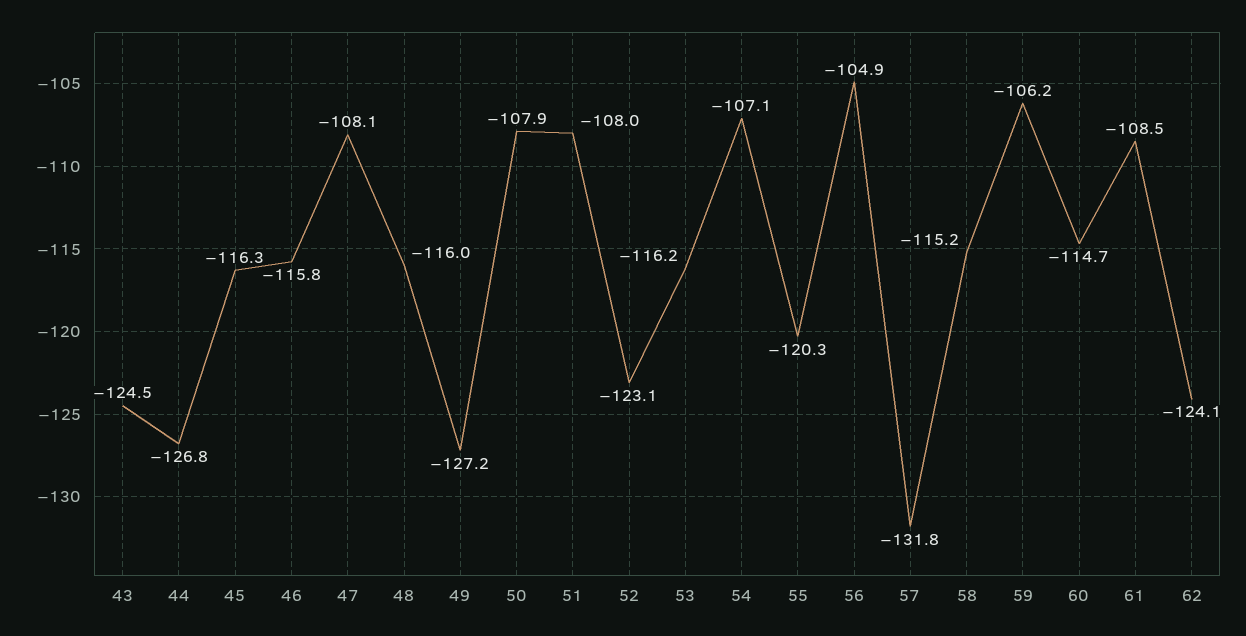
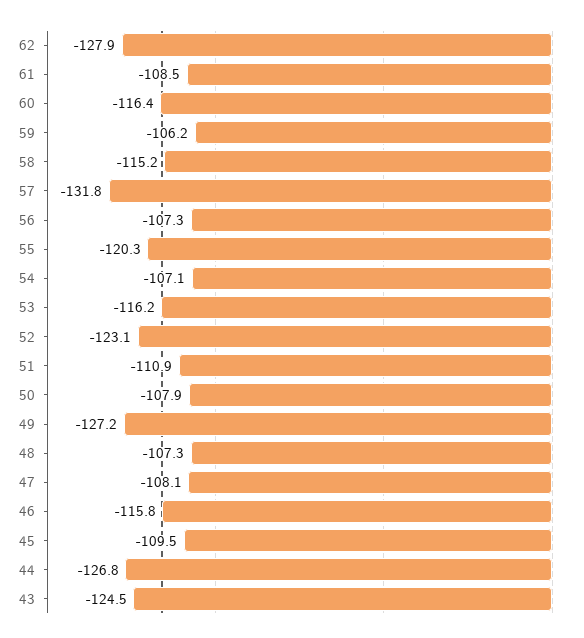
45: -116.3 -> -109.5
48: -116 -> -107.3
51: -108 -> -110.9
56: -104.9 -> -107.3
60: -114.7 -> -116.4
62: -124.1 -> -127.9

